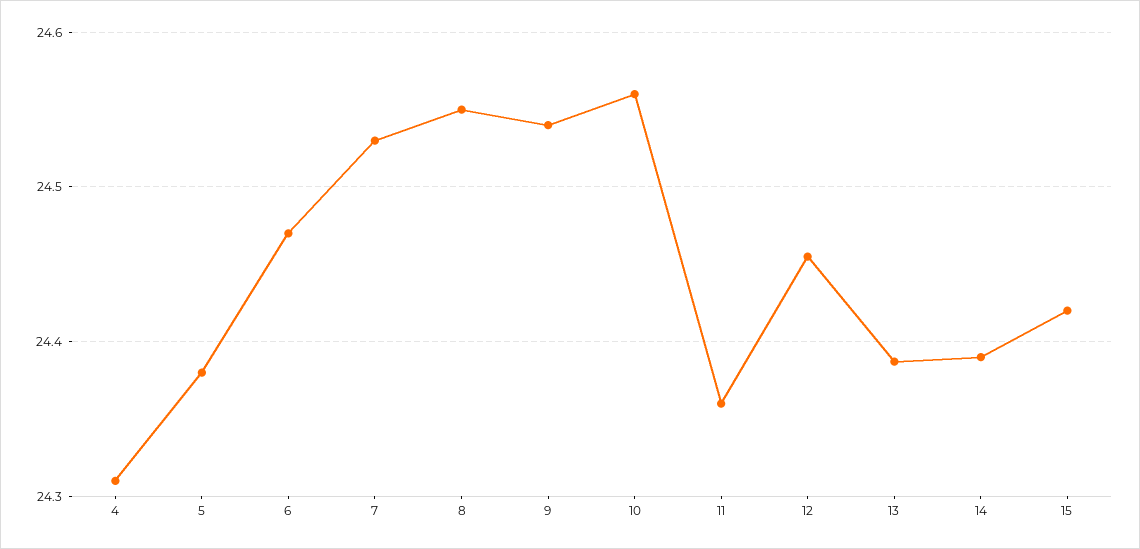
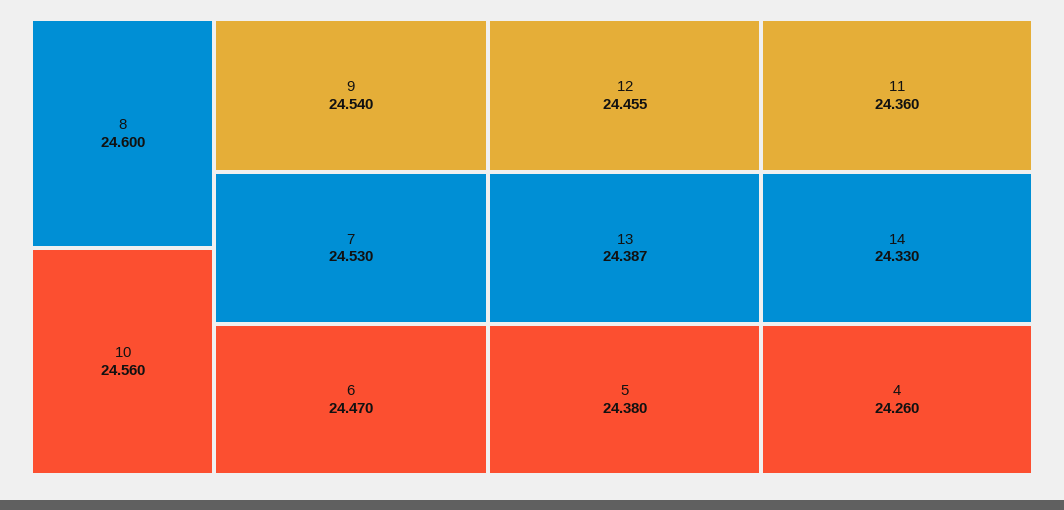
4: 24.31 -> 24.26
8: 24.55 -> 24.6
14: 24.39 -> 24.33
15: 24.42 -> none

